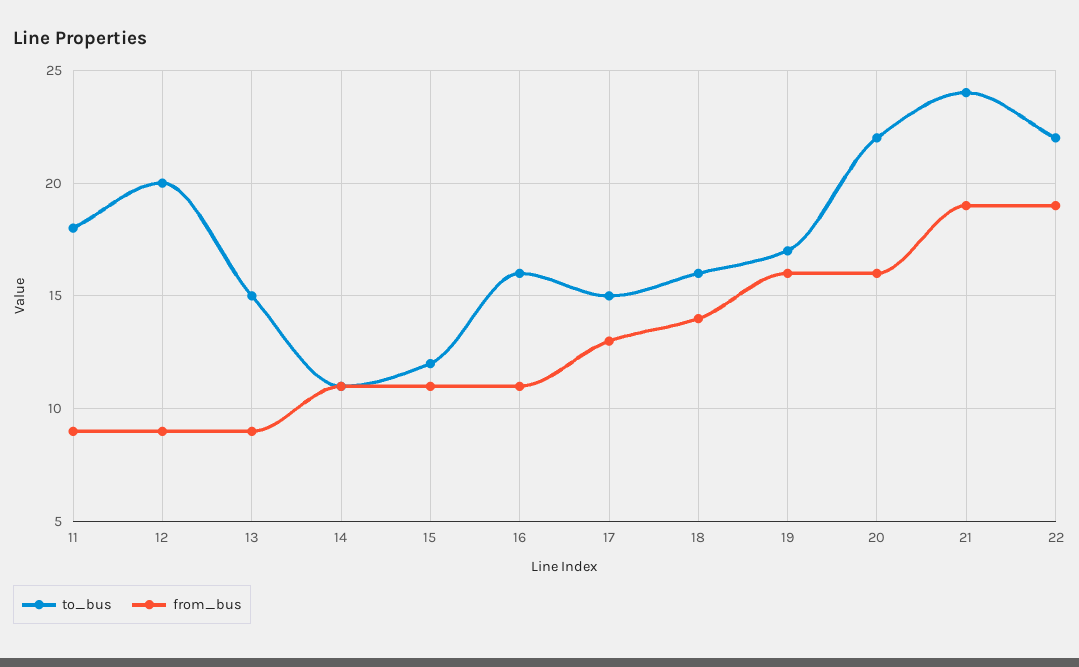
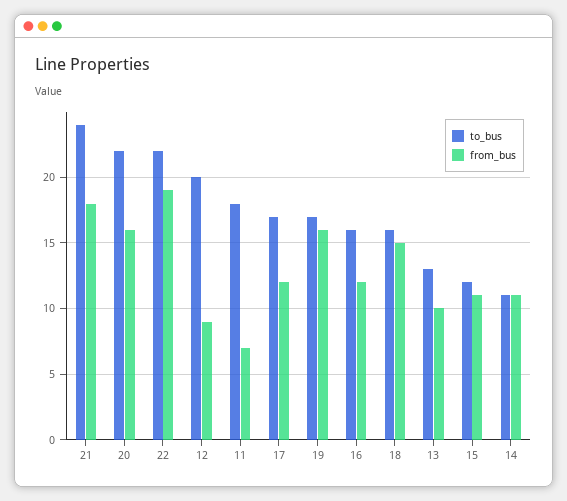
from_bus, 11: 9 -> 7
to_bus, 13: 15 -> 13
from_bus, 13: 9 -> 10
from_bus, 16: 11 -> 12
to_bus, 17: 15 -> 17
from_bus, 17: 13 -> 12
from_bus, 18: 14 -> 15
from_bus, 21: 19 -> 18

